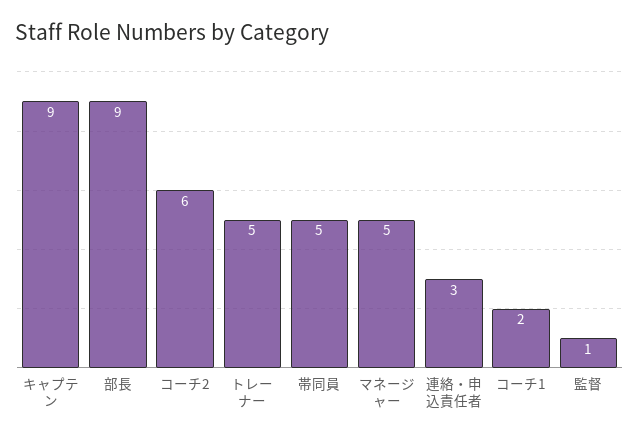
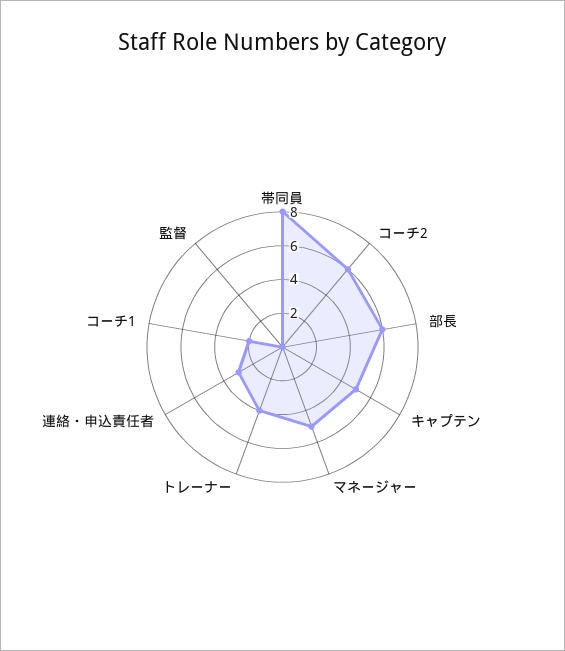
キャプテン: 9 -> 5
部長: 9 -> 6
トレーナー: 5 -> 4
帯同員: 5 -> 8
監督: 1 -> 0

